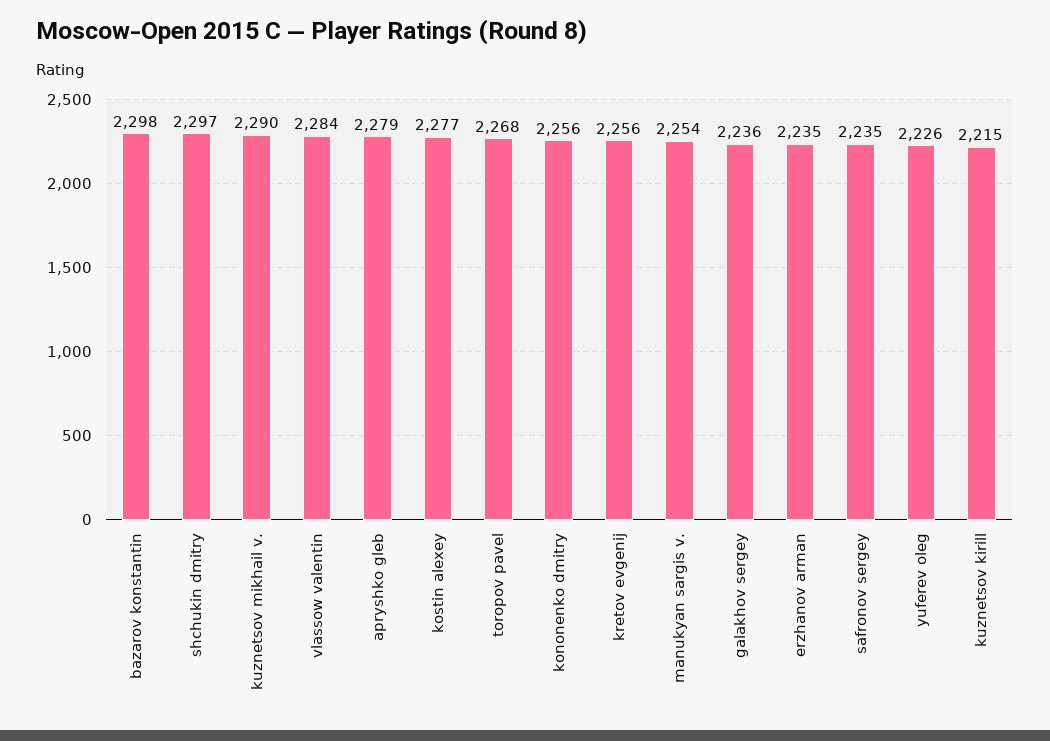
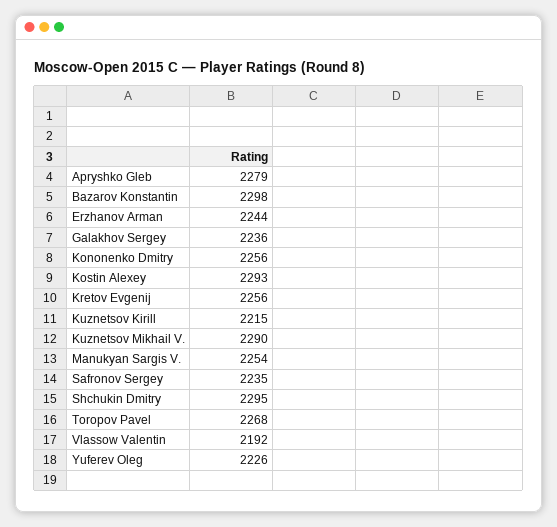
shchukin dmitry: 2297 -> 2295
vlassow valentin: 2284 -> 2192
kostin alexey: 2277 -> 2293
erzhanov arman: 2235 -> 2244

